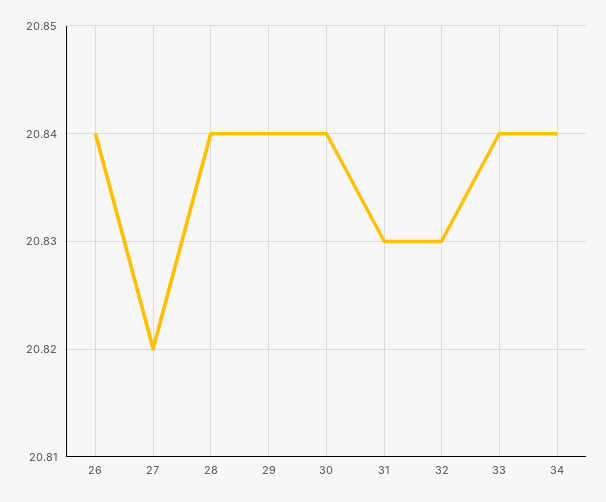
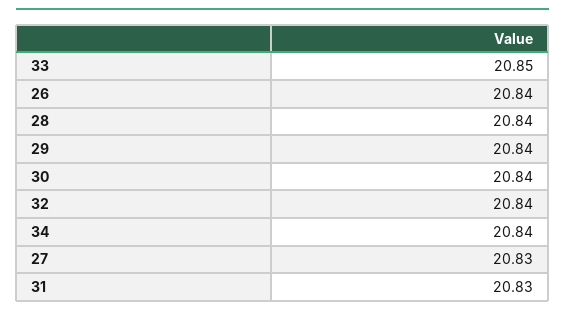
27: 20.82 -> 20.83
32: 20.83 -> 20.84
33: 20.84 -> 20.85

